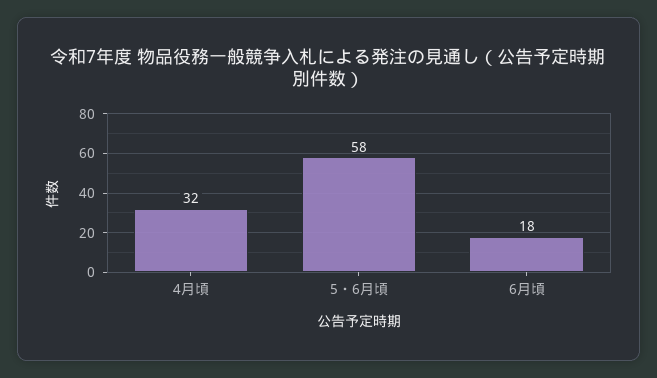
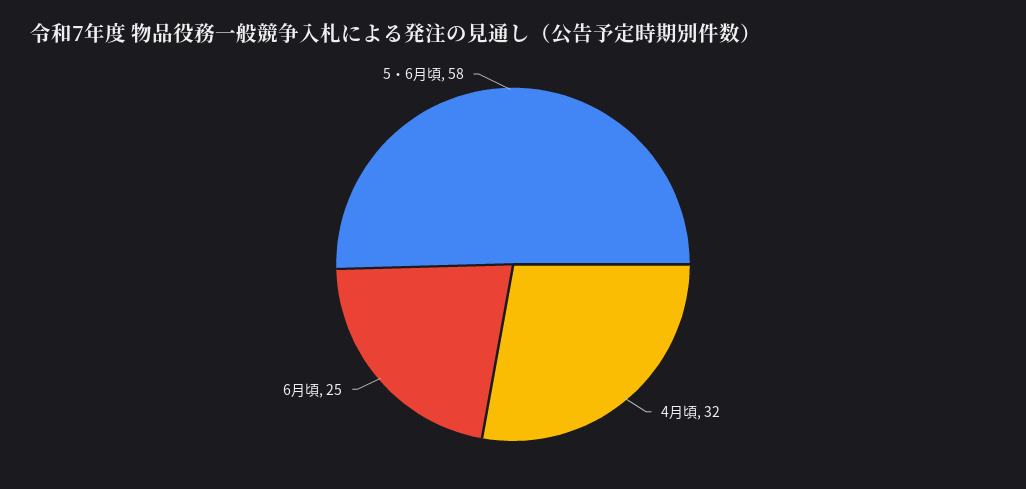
6月頃: 18 -> 25

